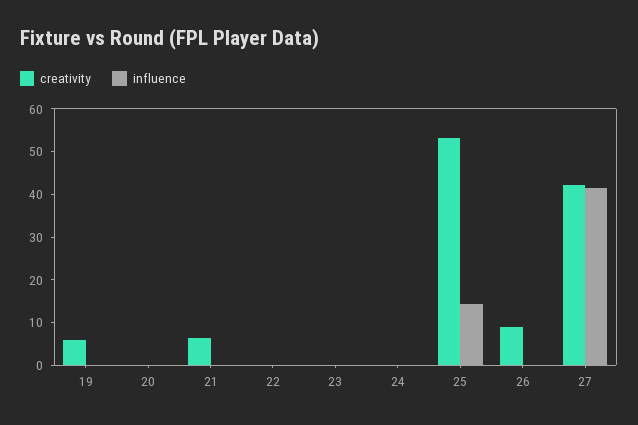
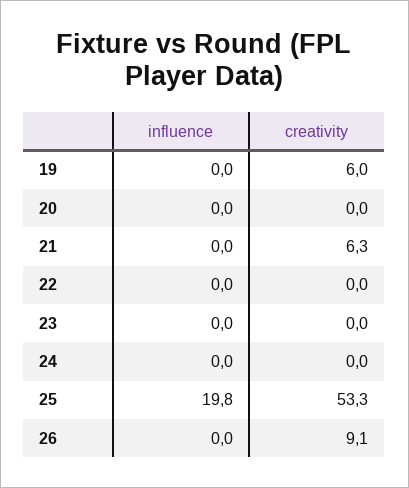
influence, 25: 14 -> 19.8
creativity, 27: 42 -> none
influence, 27: 42 -> none

